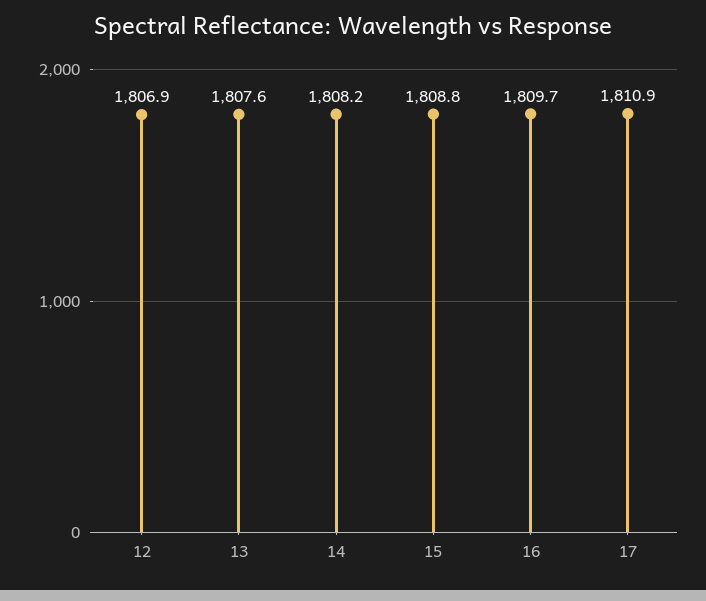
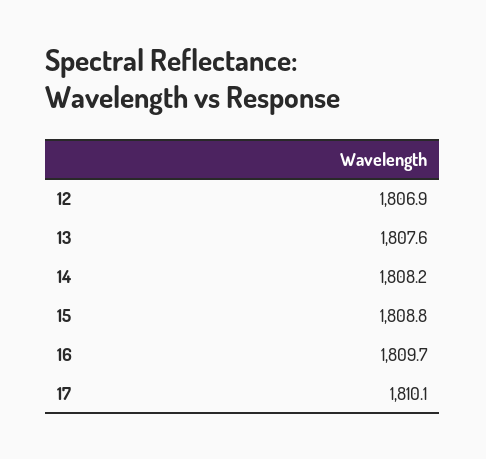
17: 1810.9 -> 1810.1

